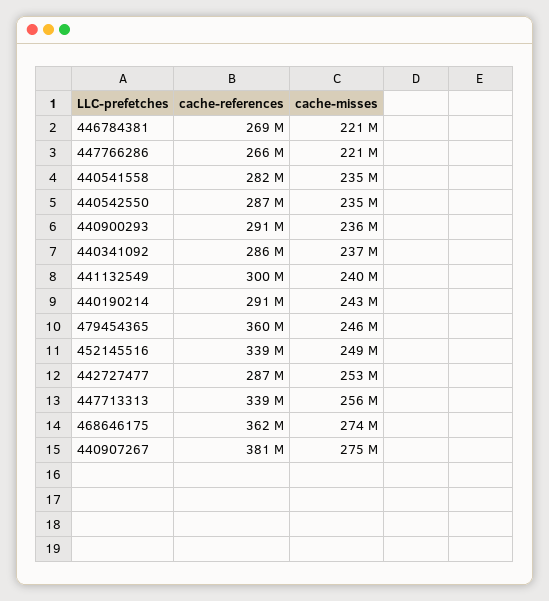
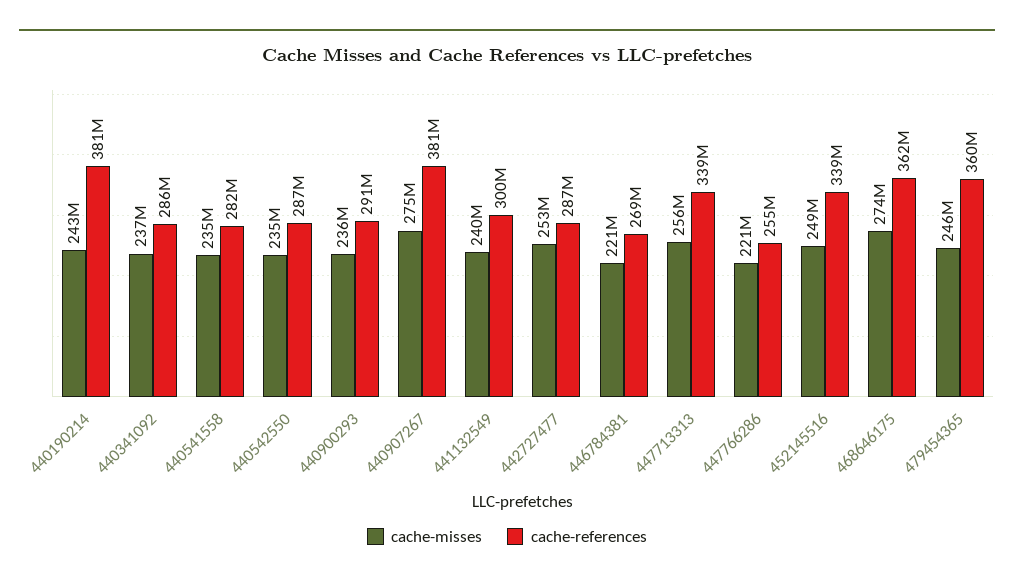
cache-references, 447766286: 266000000 -> 255000000
cache-references, 440190214: 291000000 -> 381000000

